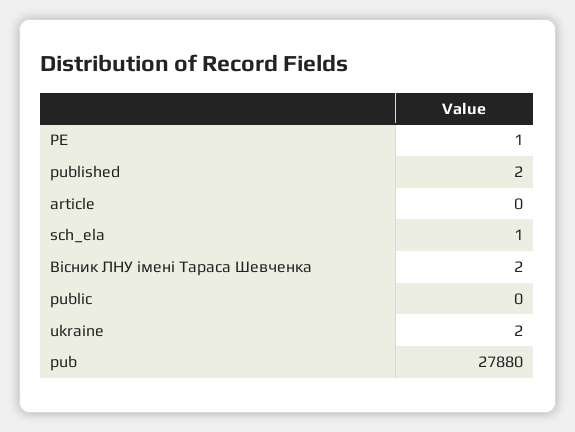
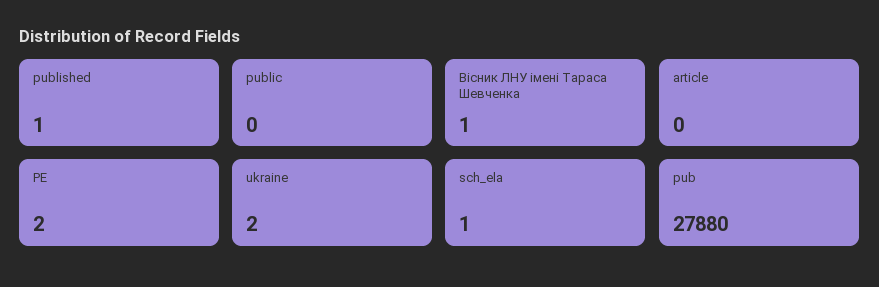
PE: 1 -> 2
published: 2 -> 1
Вісник ЛНУ імені Тараса Шевченка: 2 -> 1

